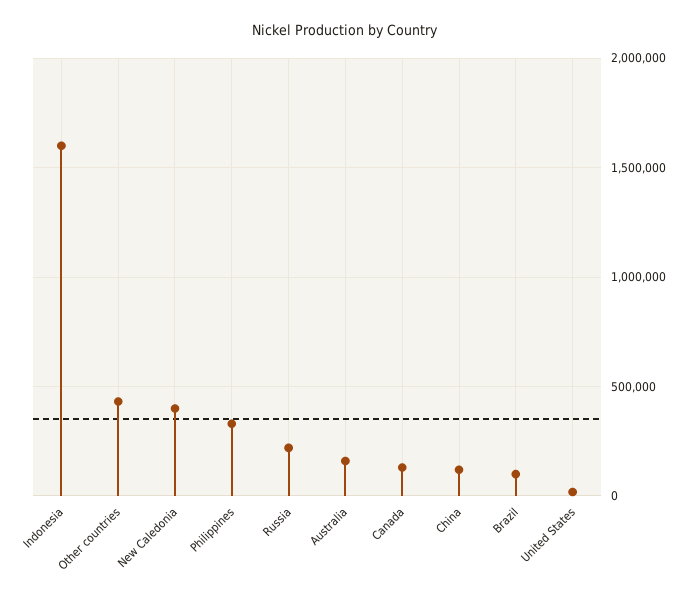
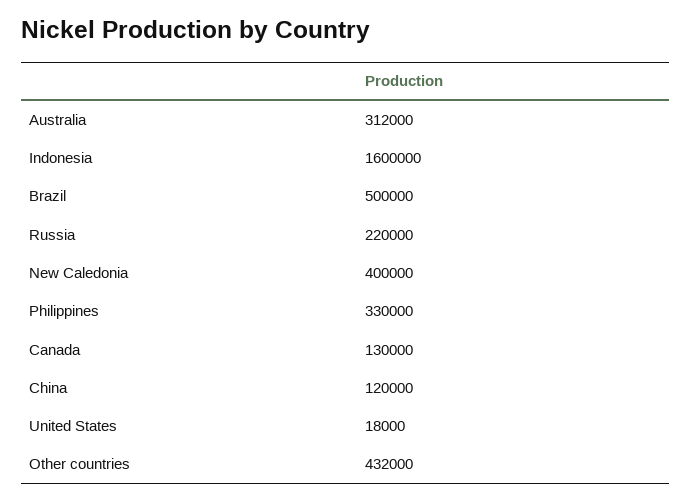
Australia: 150000 -> 312000
Brazil: 100000 -> 500000

